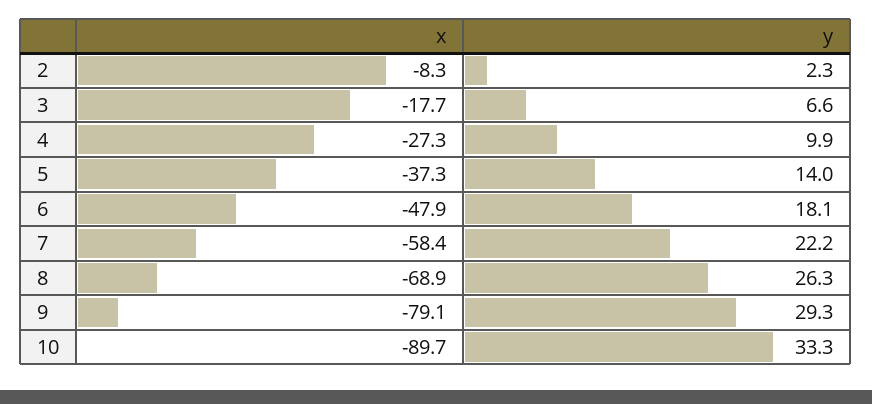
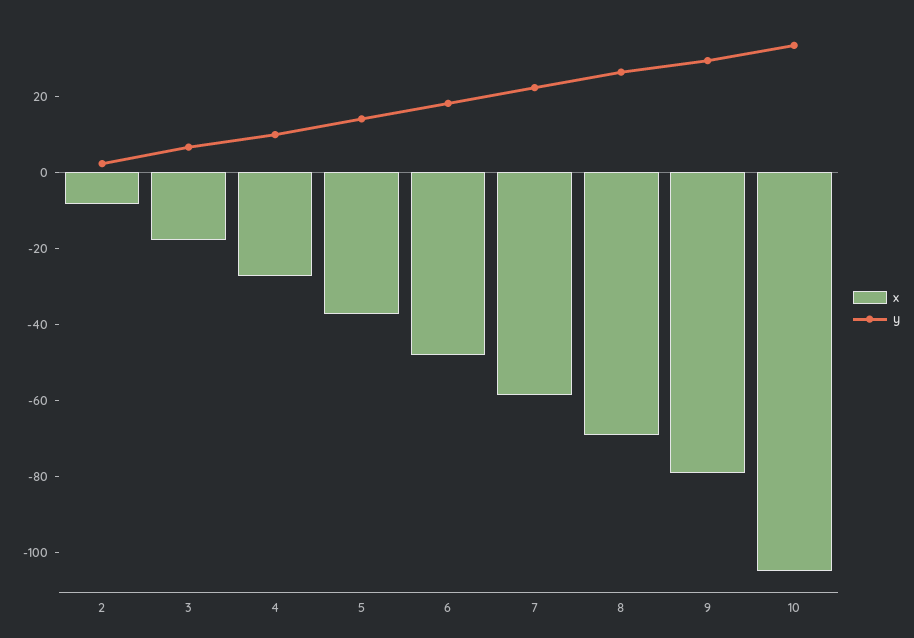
x, 10: -89.7 -> -105

